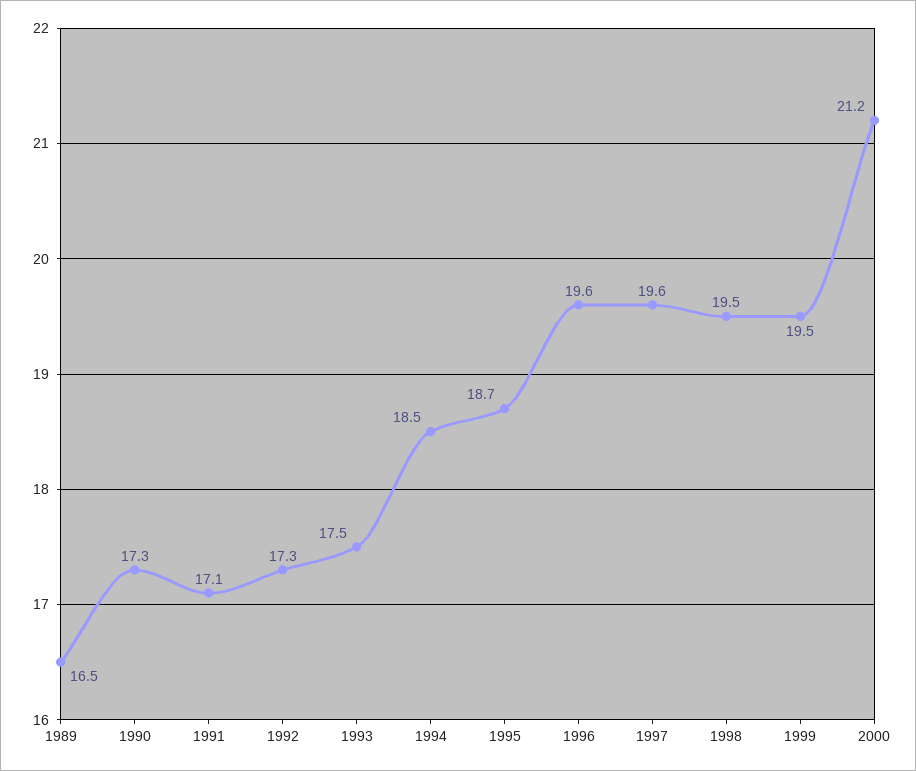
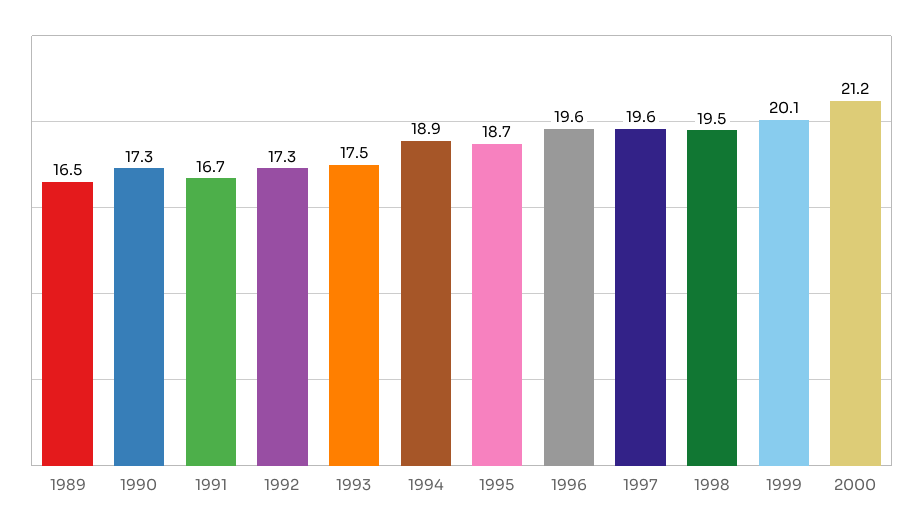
1991: 17.1 -> 16.7
1994: 18.5 -> 18.9
1999: 19.5 -> 20.1

